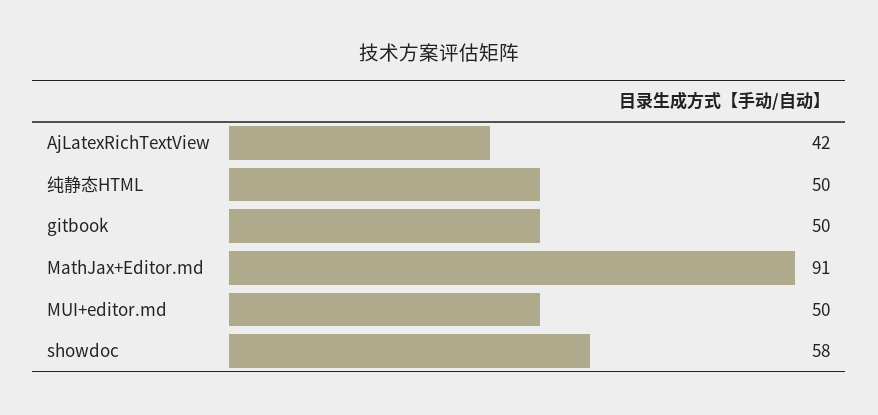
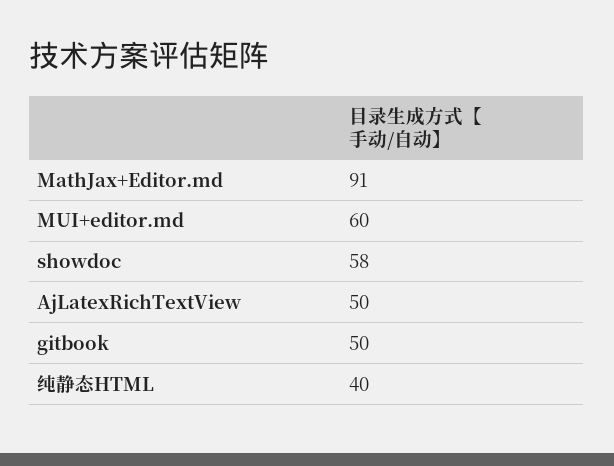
AjLatexRichTextView: 42 -> 50
纯静态HTML: 50 -> 40
MUI+editor.md: 50 -> 60

